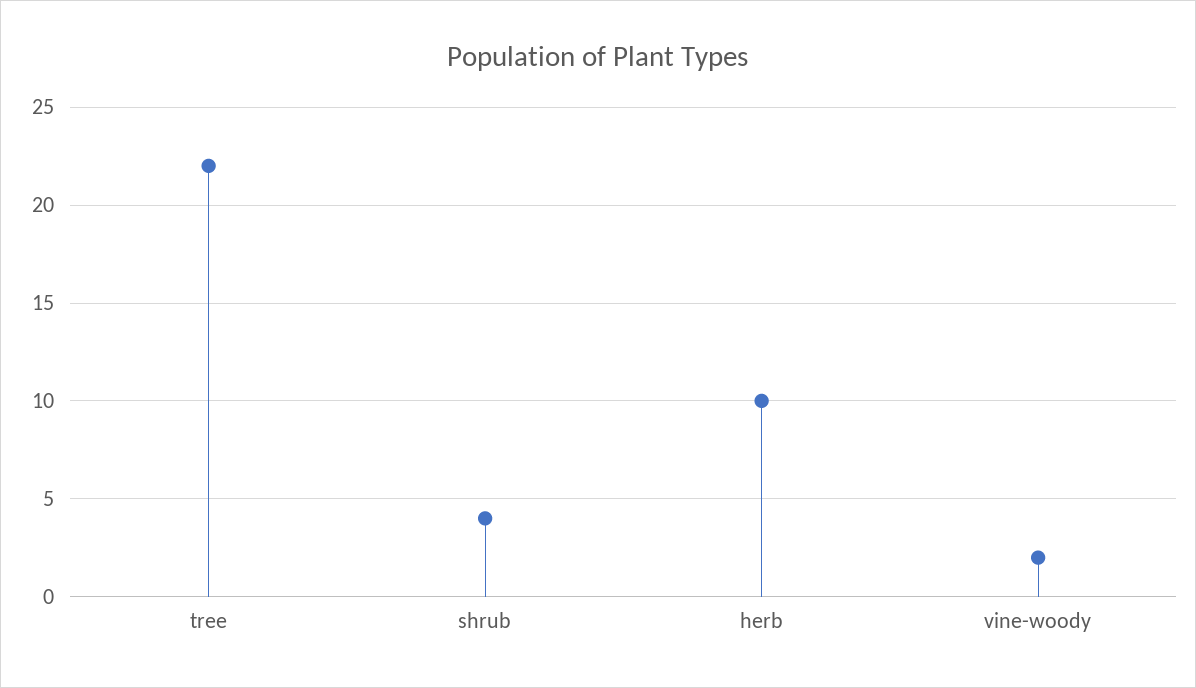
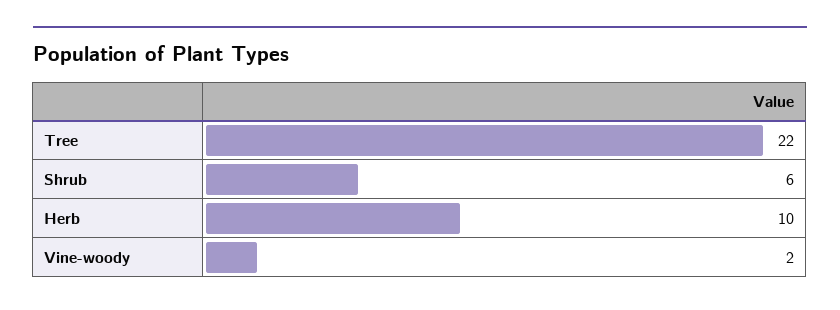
shrub: 4 -> 6

